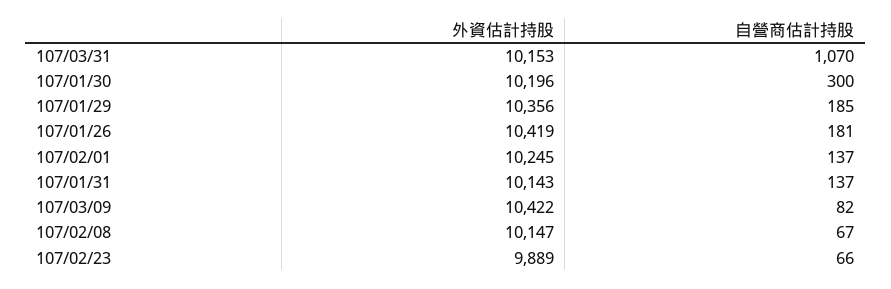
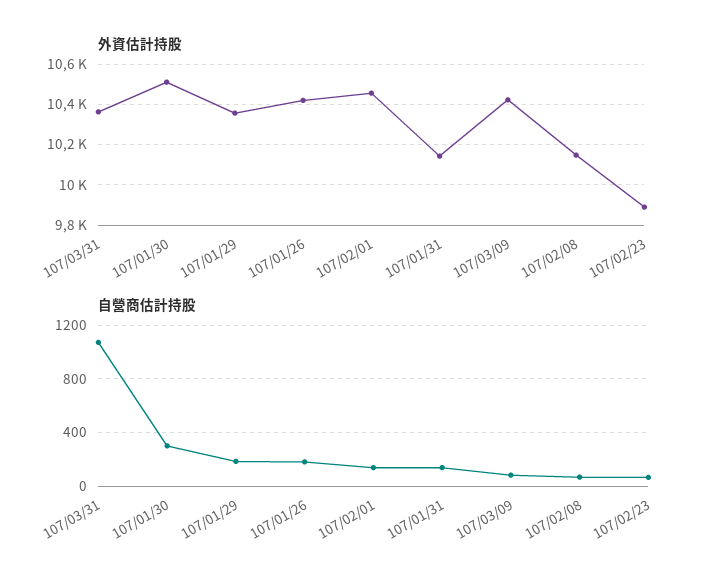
外資估計持股, 107/03/31: 10153 -> 10350
外資估計持股, 107/01/30: 10196 -> 10500
外資估計持股, 107/02/01: 10245 -> 10450

